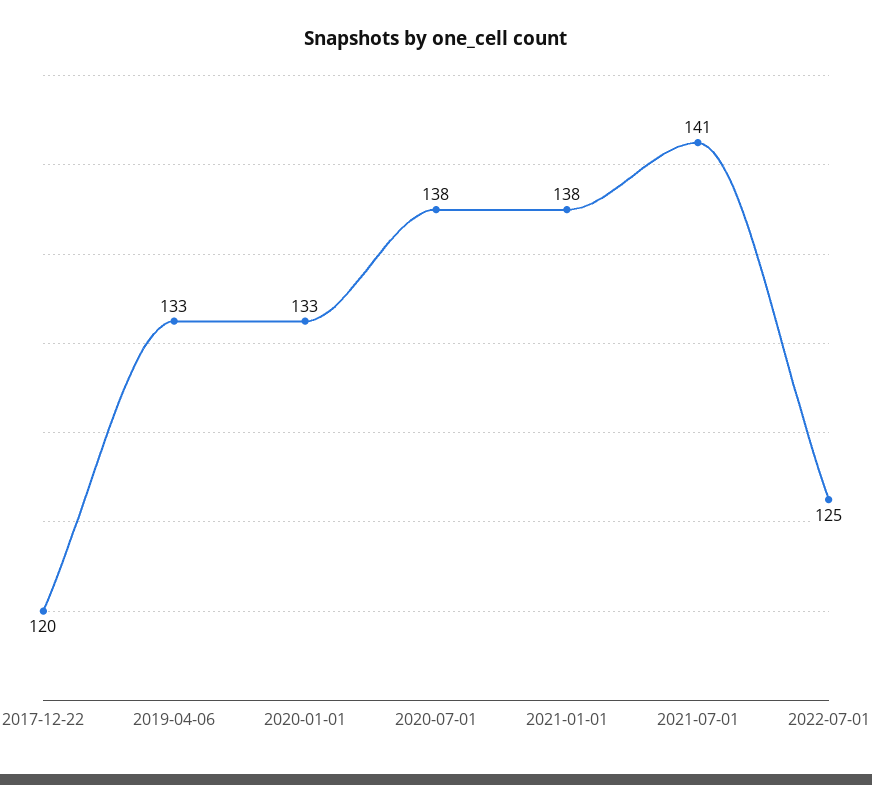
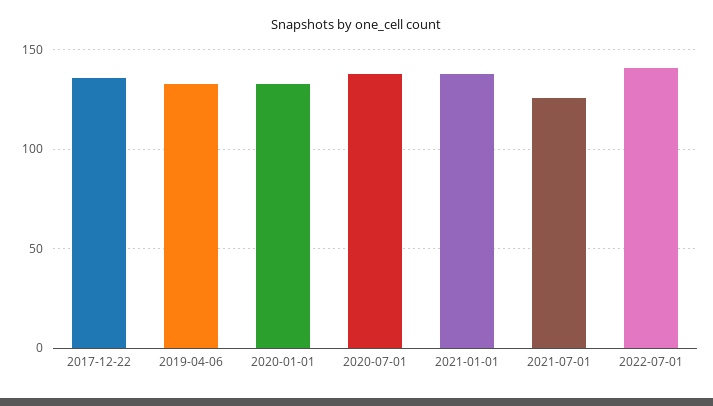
2017-12-22: 120 -> 135
2021-07-01: 141 -> 125
2022-07-01: 125 -> 140

